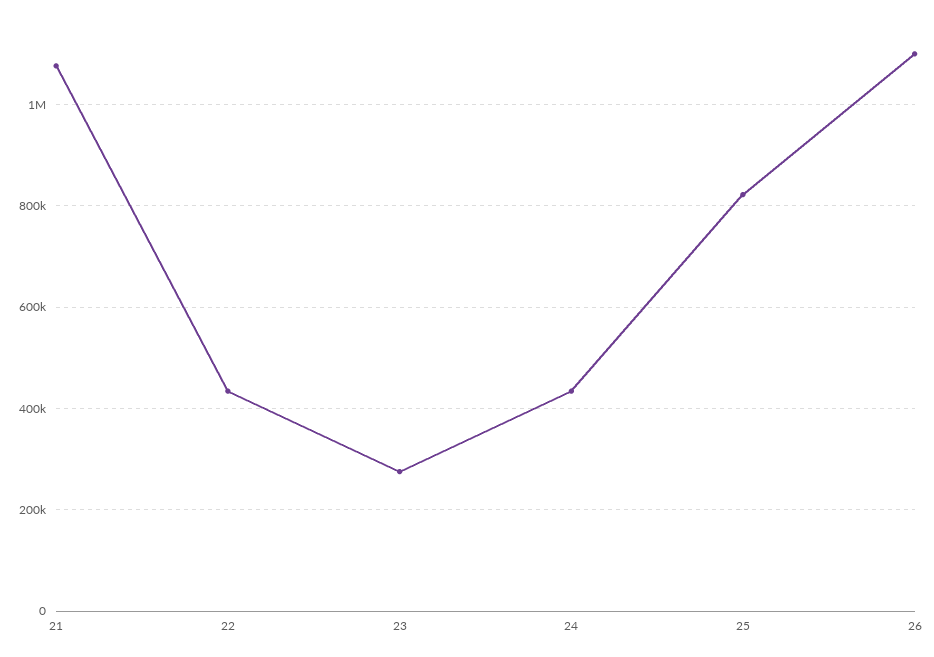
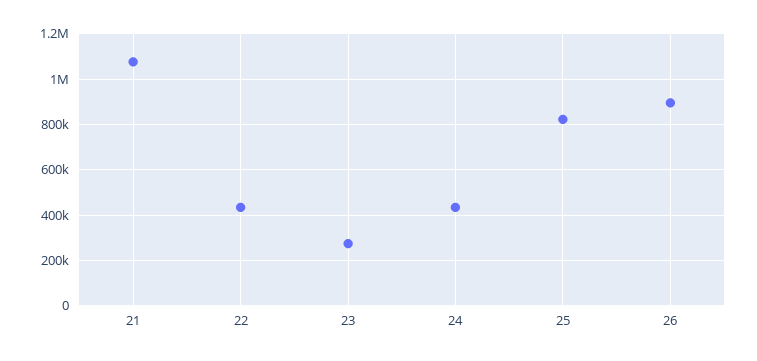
26: 1100000 -> 900000

